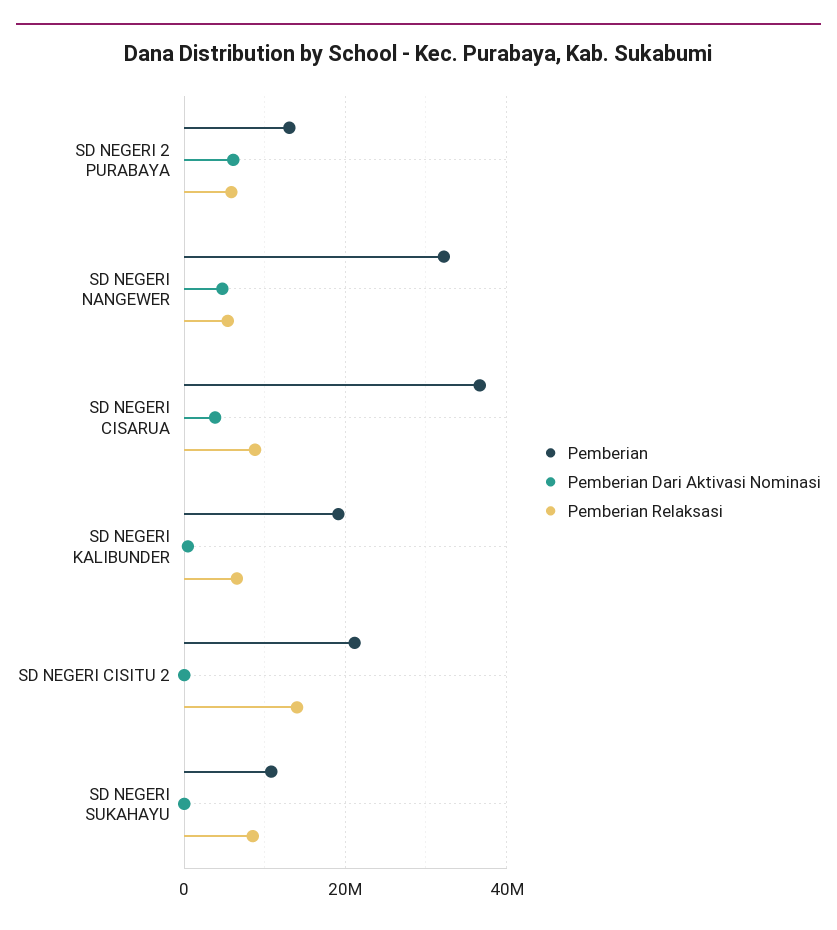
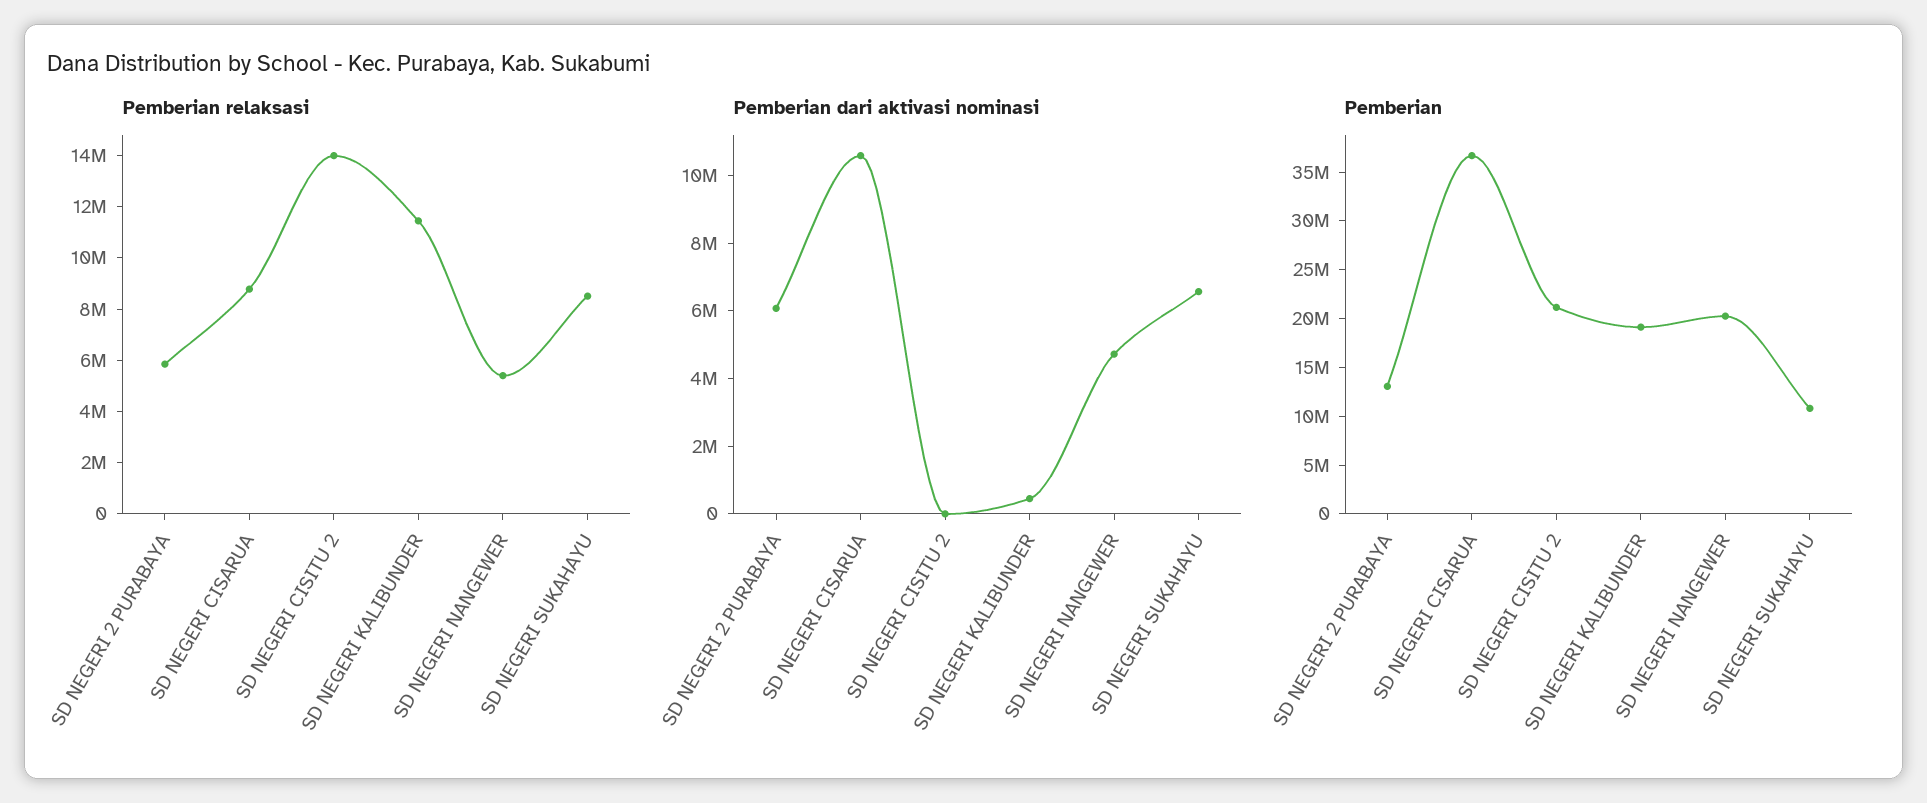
Pemberian, SD NEGERI NANGEWER: 32000000 -> 20000000
Pemberian Dari Aktivasi Nominasi, SD NEGERI CISARUA: 4000000 -> 10500000
Pemberian Relaksasi, SD NEGERI KALIBUNDER: 6000000 -> 11500000
Pemberian Dari Aktivasi Nominasi, SD NEGERI SUKAHAYU: 0 -> 6500000

